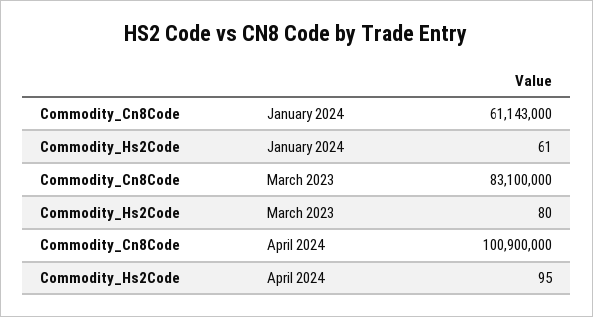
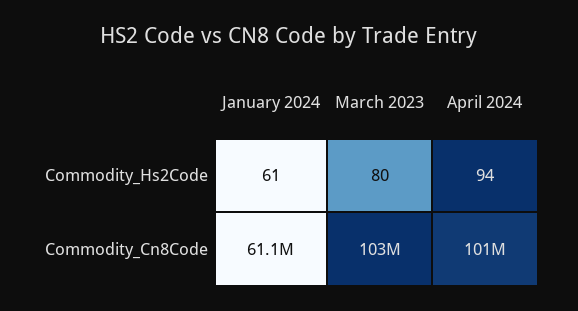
Commodity_Cn8Code, March 2023: 83100000 -> 103000000
Commodity_Hs2Code, April 2024: 95 -> 94

